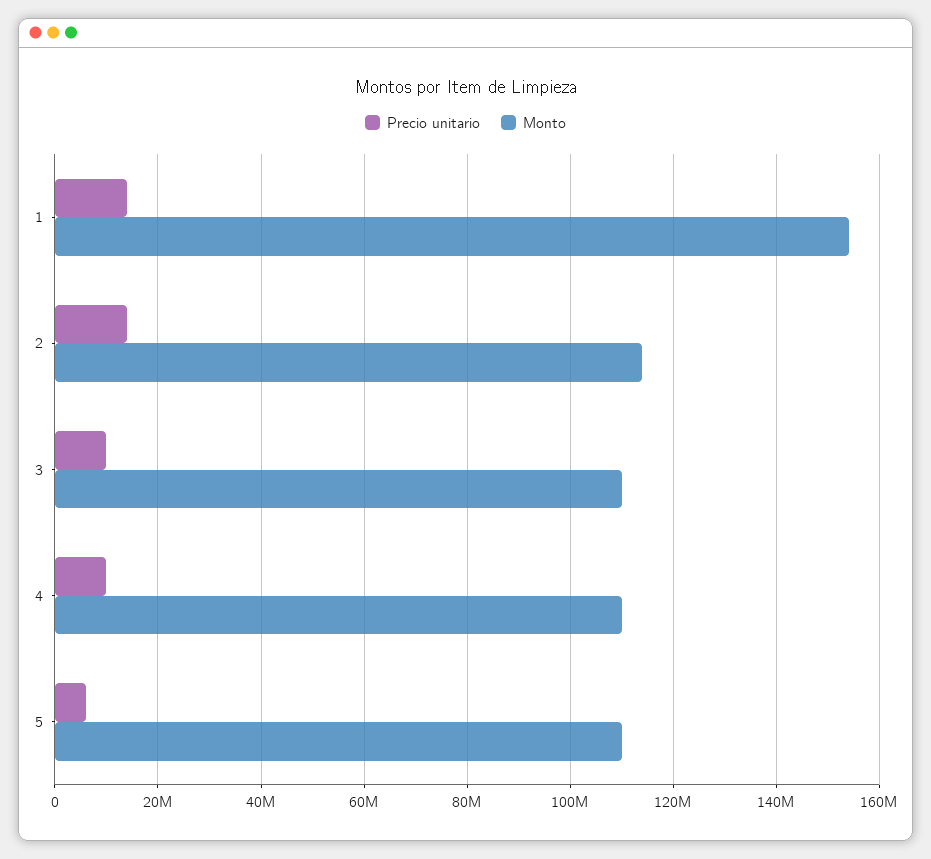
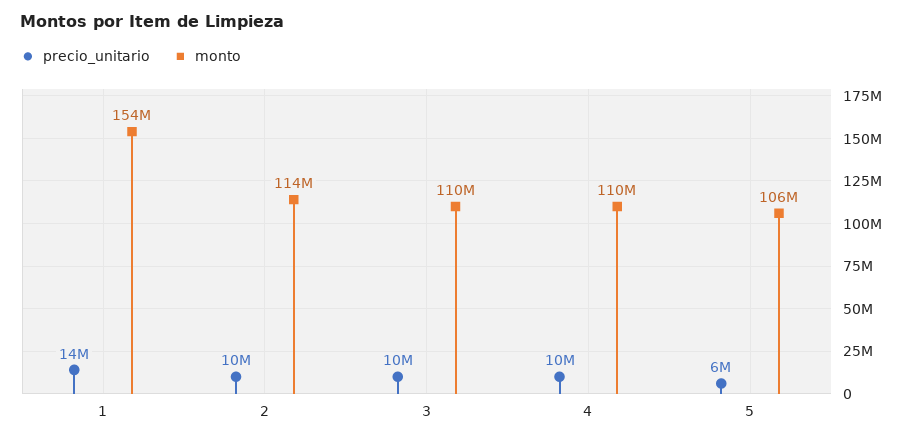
Precio unitario, 2: 14000000 -> 10000000
Monto, 5: 110000000 -> 106000000

